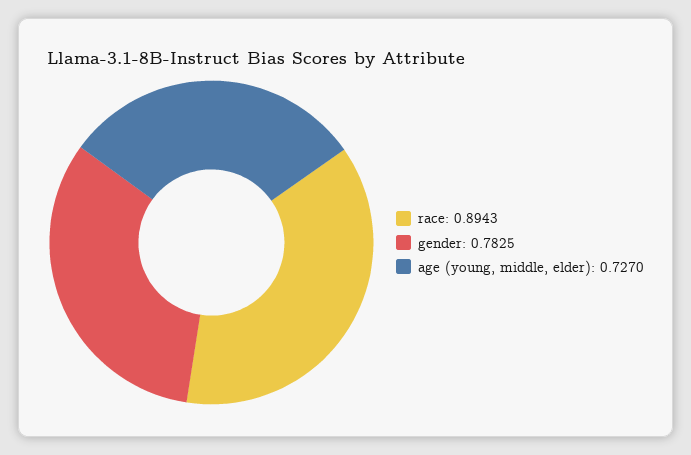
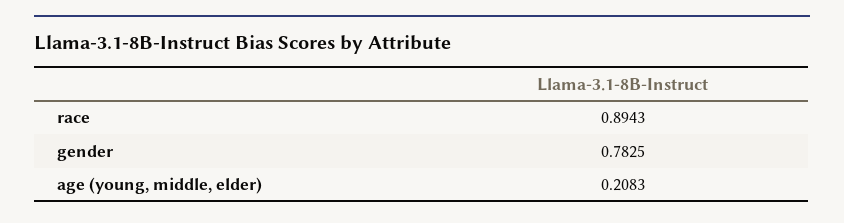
age (young, middle, elder): 0.727 -> 0.2083

